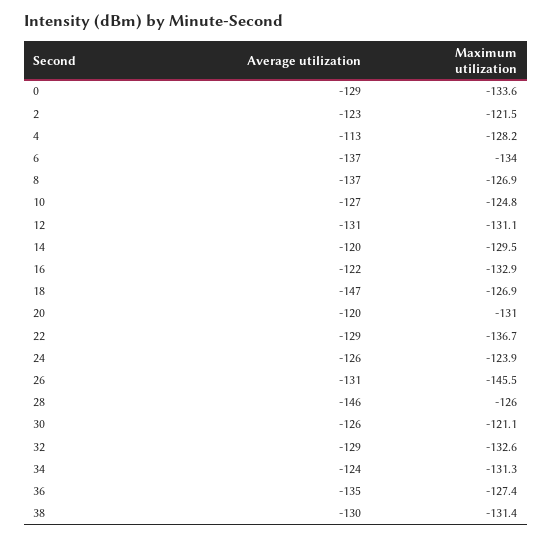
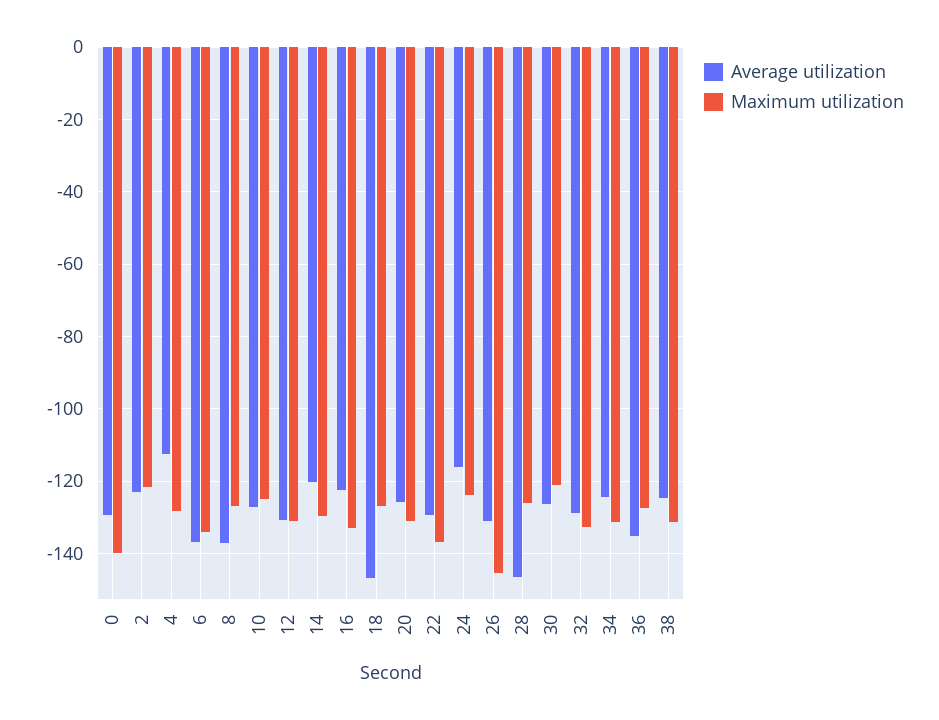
Maximum utilization, 0: -133.6 -> -140
Average utilization, 20: -120 -> -126
Average utilization, 24: -126 -> -116
Average utilization, 38: -130 -> -124

